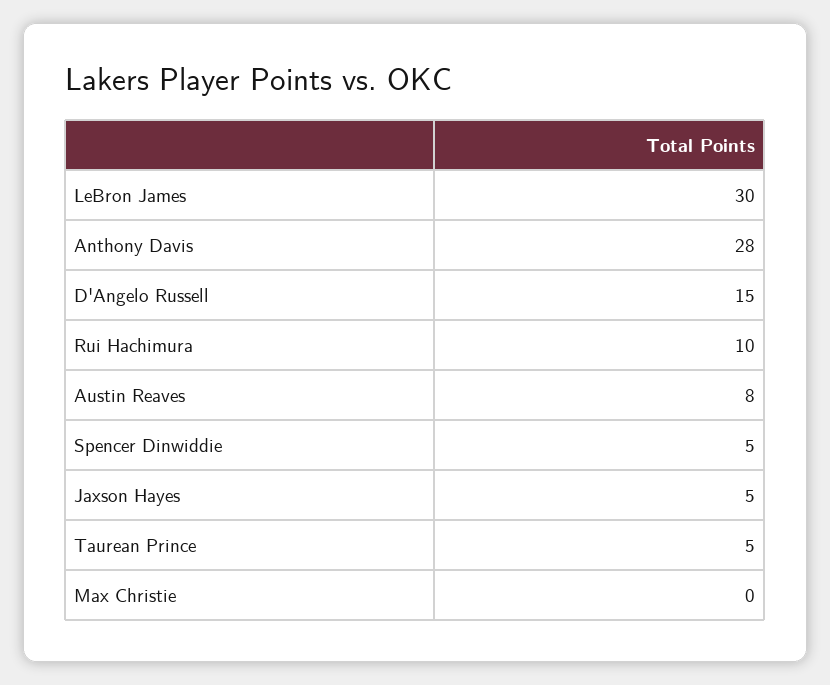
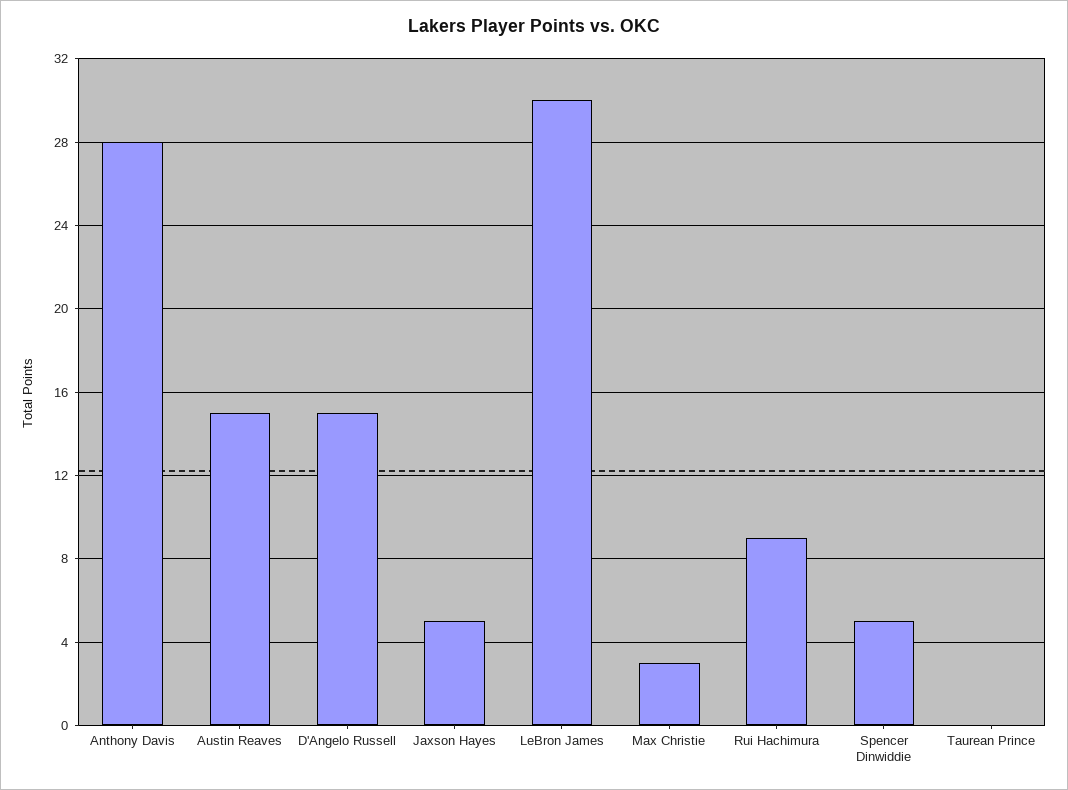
Rui Hachimura: 10 -> 9
Austin Reaves: 8 -> 15
Taurean Prince: 5 -> 0
Max Christie: 0 -> 3

